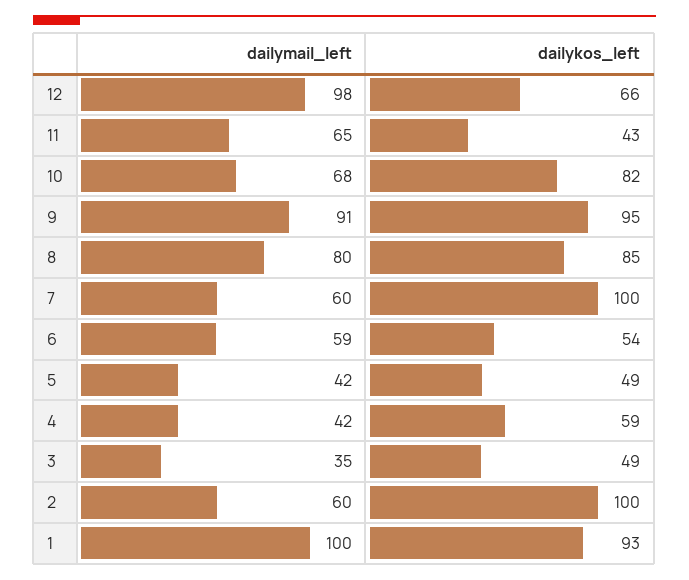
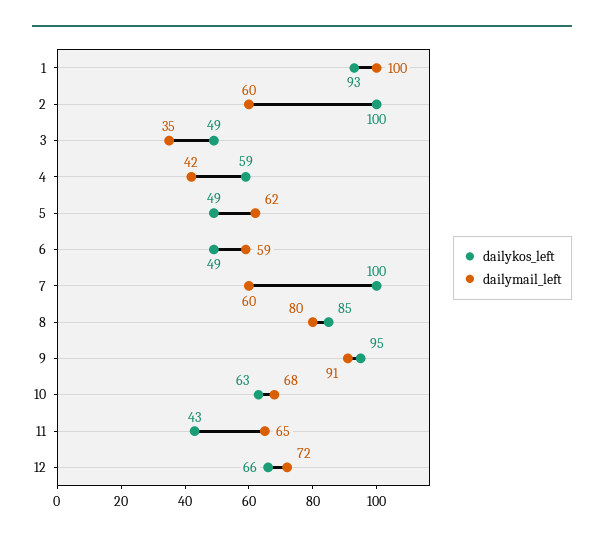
dailymail_left, 12: 98 -> 72
dailykos_left, 10: 82 -> 63
dailykos_left, 6: 54 -> 49
dailymail_left, 5: 42 -> 62

